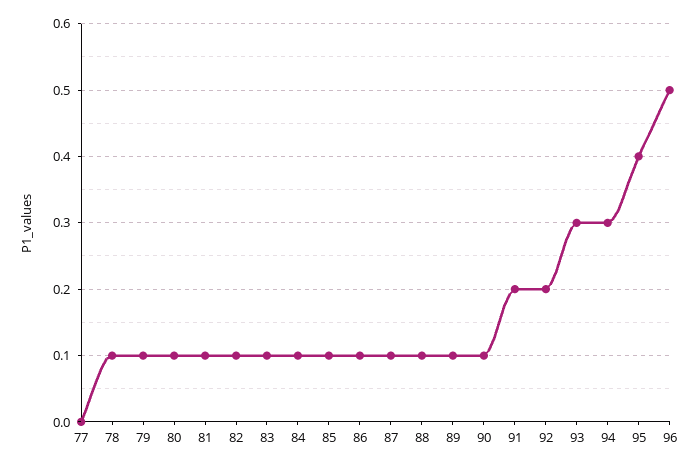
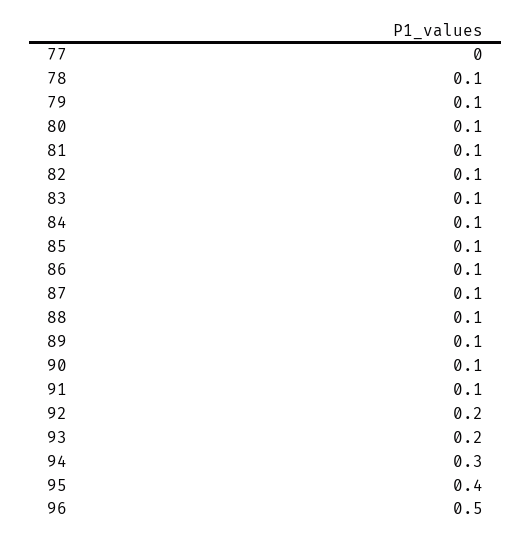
91: 0.2 -> 0.1
93: 0.3 -> 0.2

